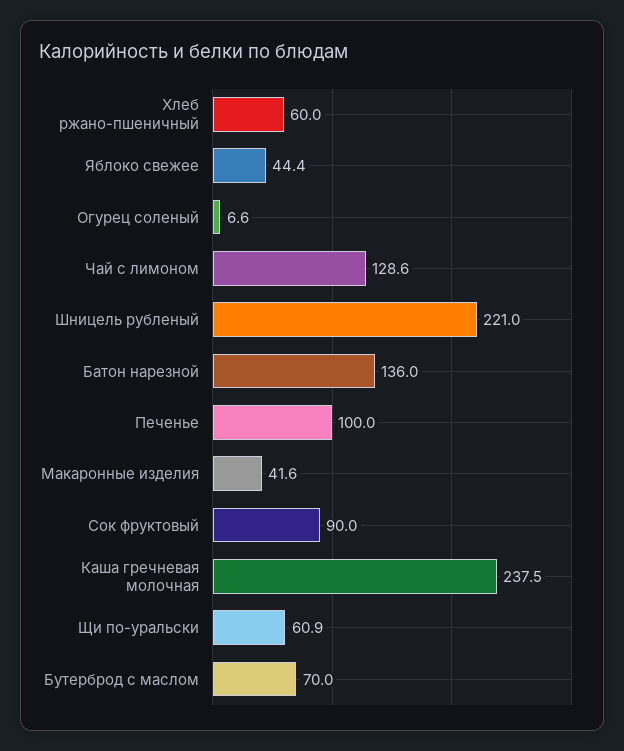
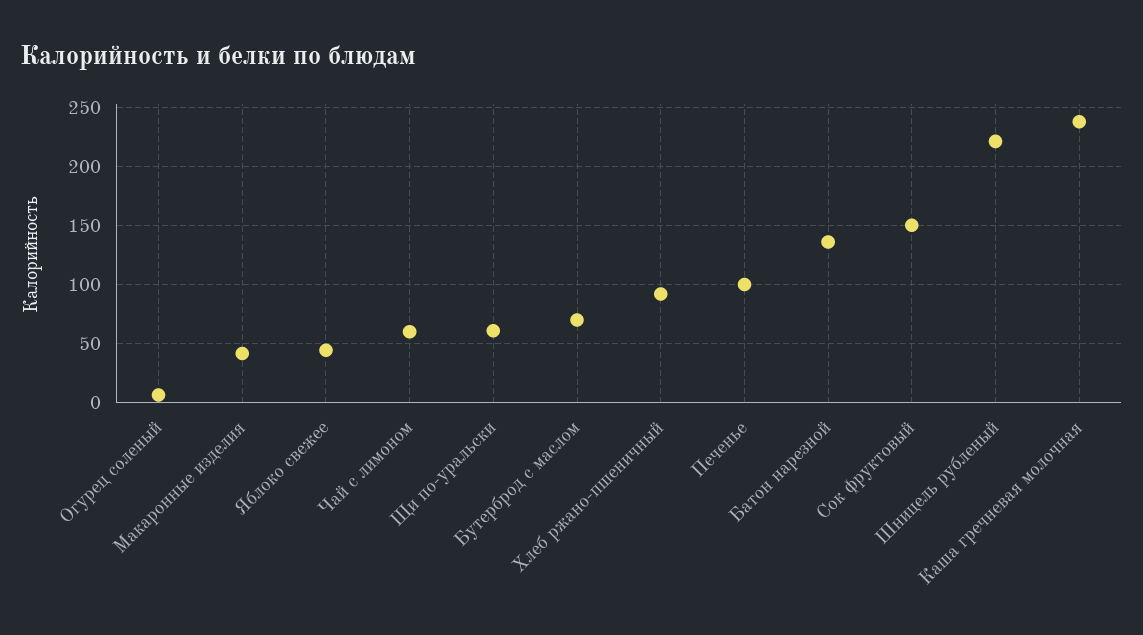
Хлеб ржано-пшеничный: 60 -> 90
Чай с лимоном: 128.6 -> 60
Сок фруктовый: 90 -> 150

